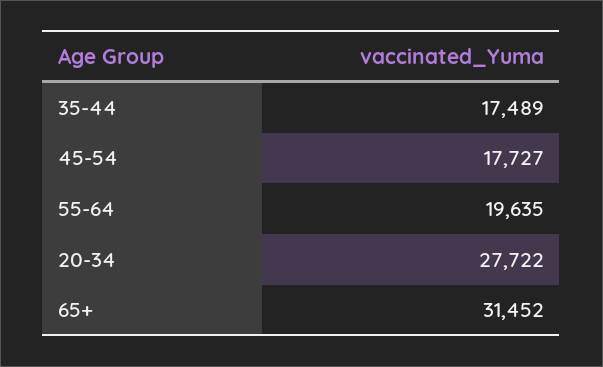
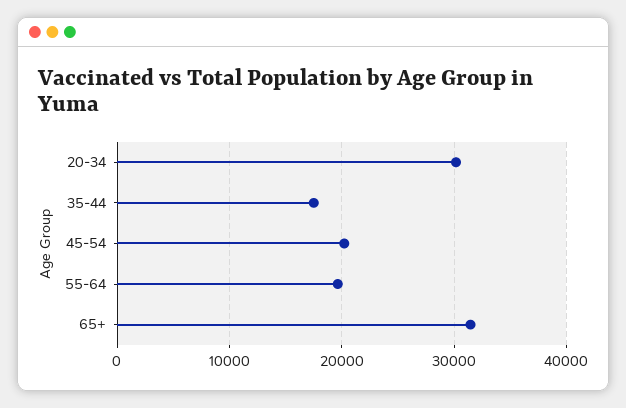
45-54: 17727 -> 20000
20-34: 27722 -> 30000

